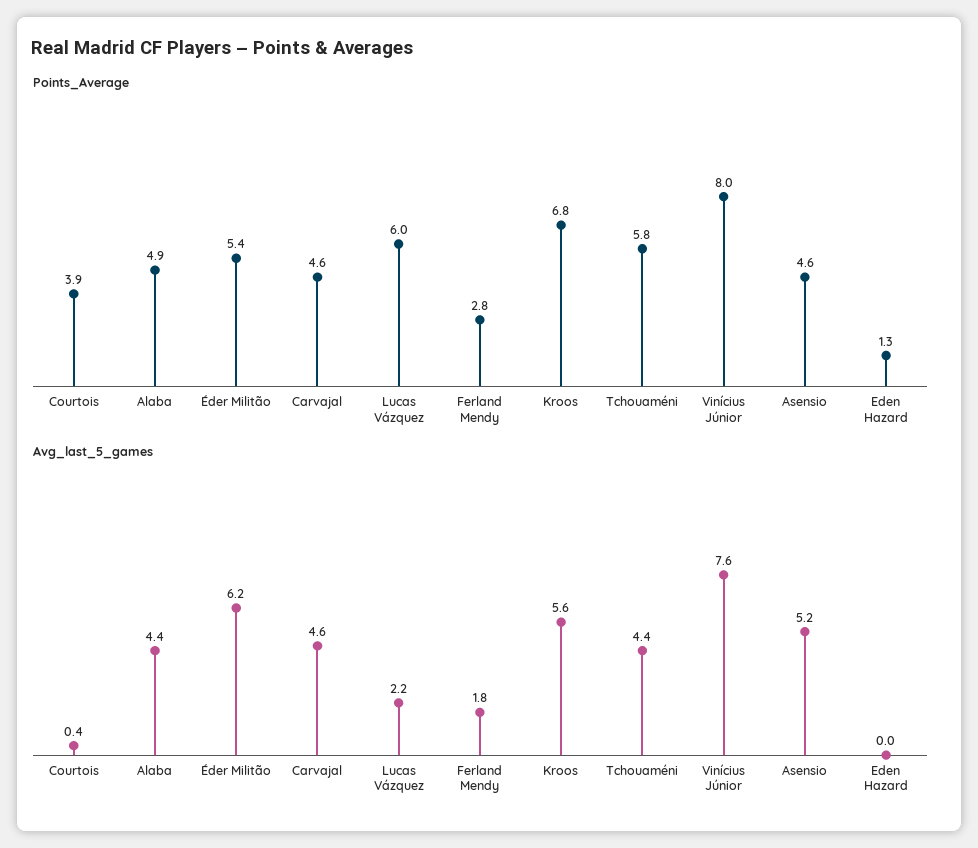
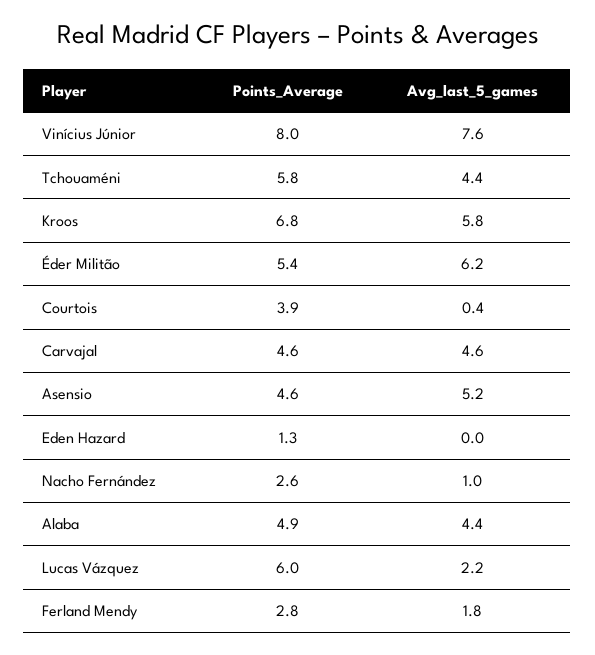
Avg_last_5_games, Kroos: 5.6 -> 5.8
Points_Average, Nacho Fernández: none -> 2.6
Avg_last_5_games, Nacho Fernández: none -> 1

